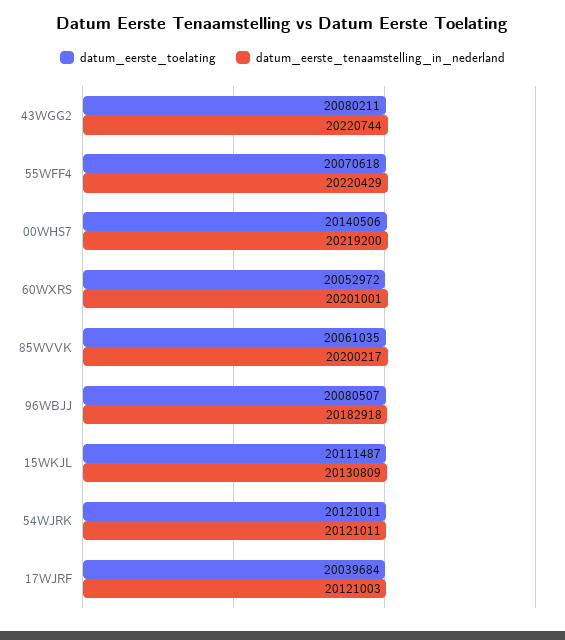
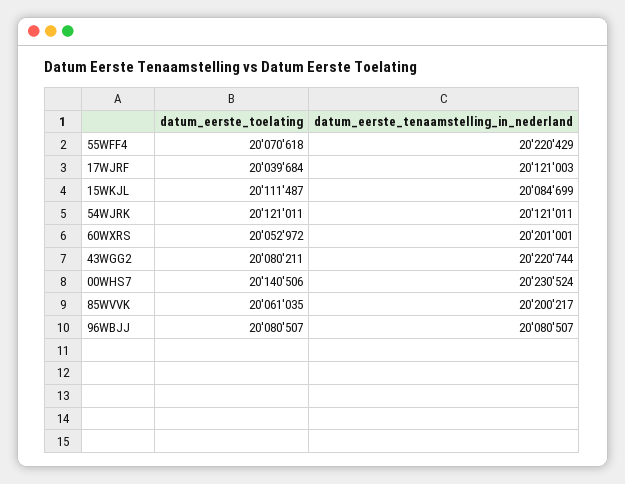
datum_eerste_tenaamstelling_in_nederland, 00WHS7: 20219200 -> 20230524
datum_eerste_tenaamstelling_in_nederland, 96WBJJ: 20182918 -> 20080507
datum_eerste_tenaamstelling_in_nederland, 15WKJL: 20130809 -> 20084699

